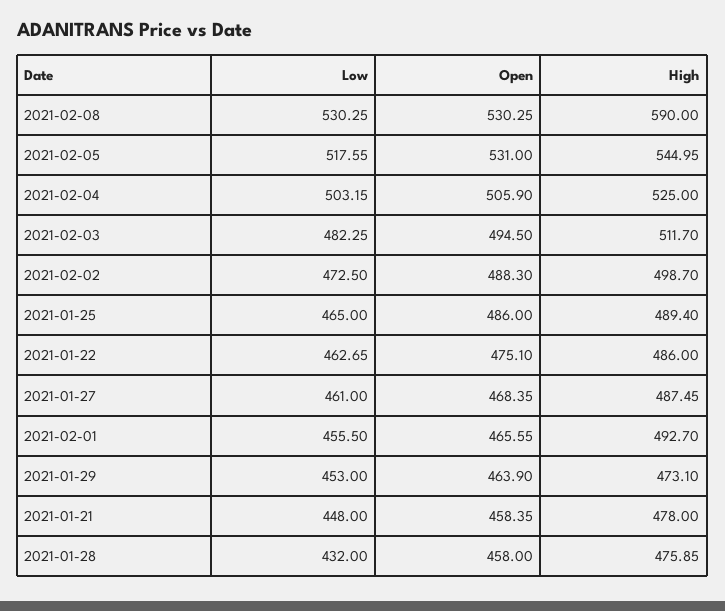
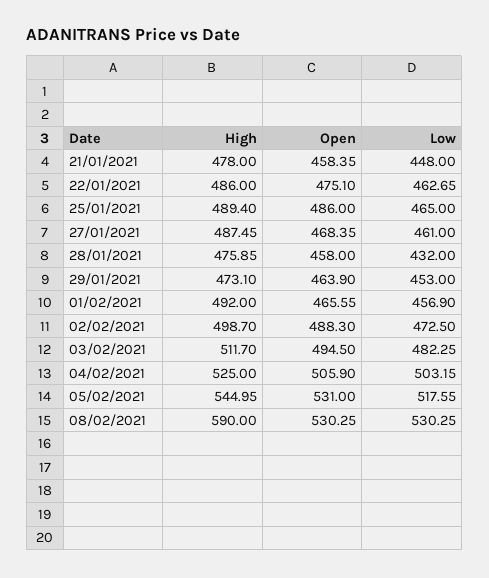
Low, 2021-02-01: 455.5 -> 456.9
High, 2021-02-01: 492.7 -> 492

